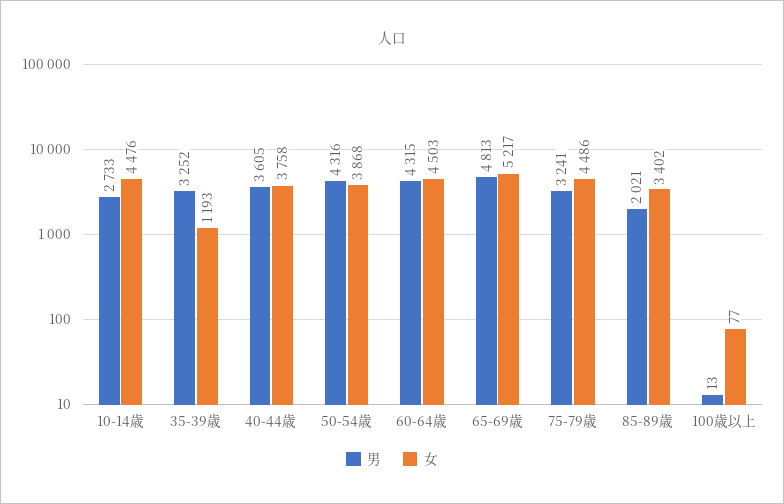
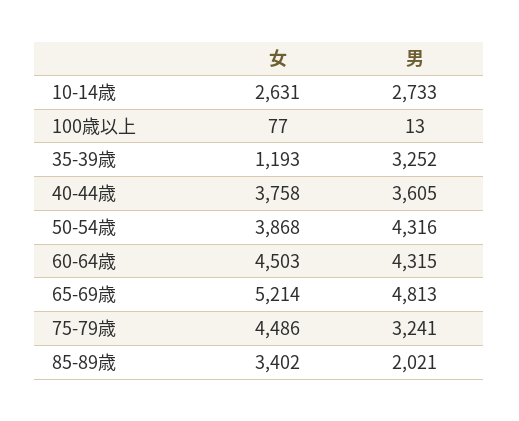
女, 10-14歳: 4476 -> 2631
女, 65-69歳: 5217 -> 5214

